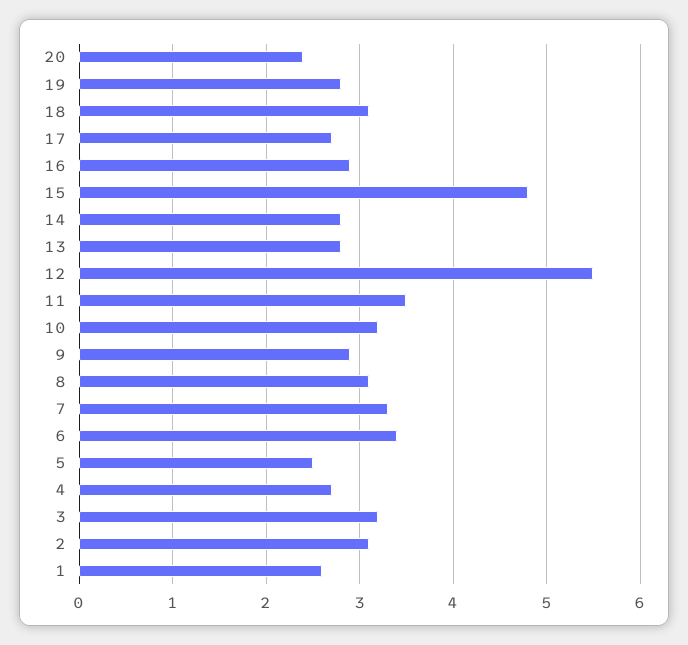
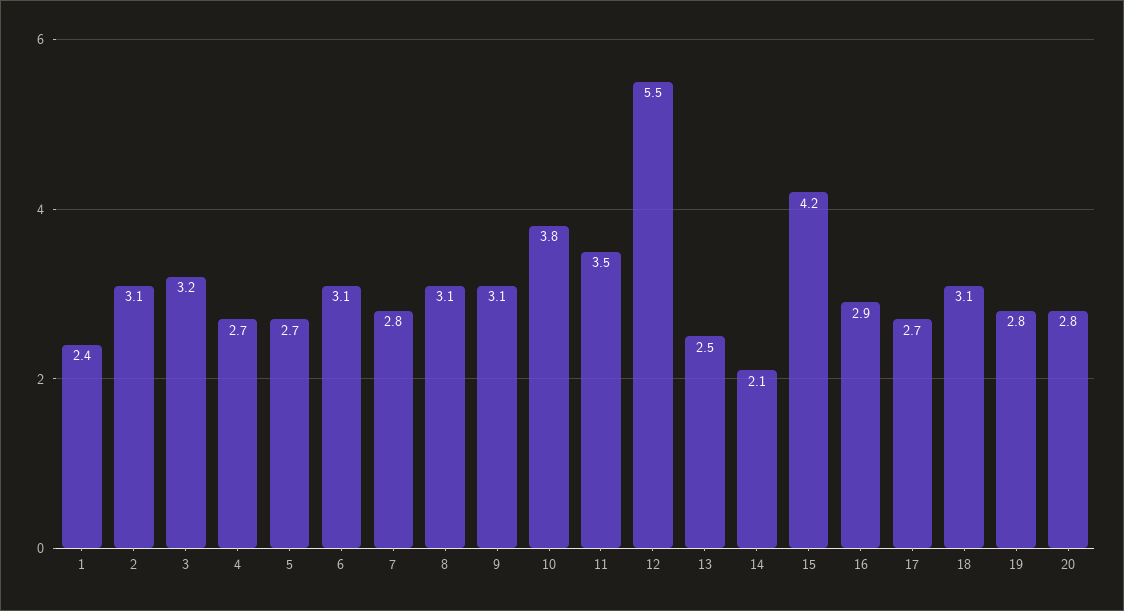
20: 2.4 -> 2.8
15: 4.8 -> 4.2
14: 2.8 -> 2.1
13: 2.8 -> 2.5
10: 3.2 -> 3.8
9: 2.9 -> 3.1
7: 3.3 -> 2.8
6: 3.4 -> 3.1
5: 2.5 -> 2.7
1: 2.6 -> 2.4

